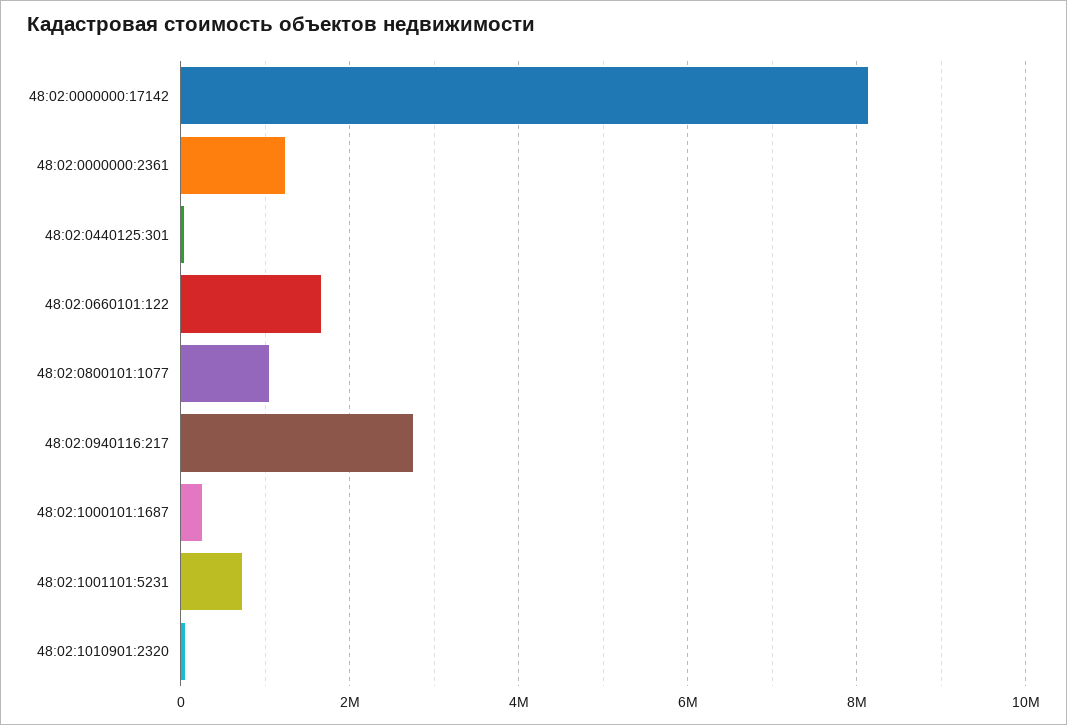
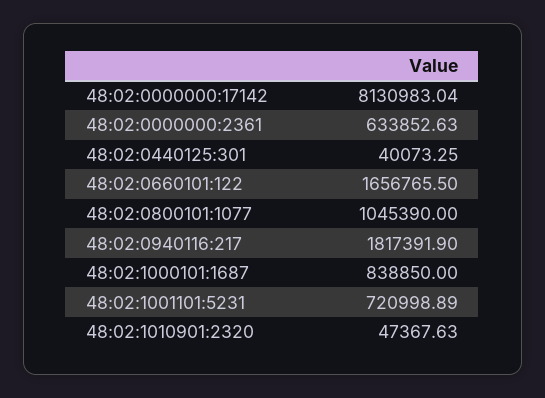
48:02:0000000:2361: 1200000 -> 633852.63
48:02:0940116:217: 2800000 -> 1817391.9
48:02:1000101:1687: 200000 -> 838850

